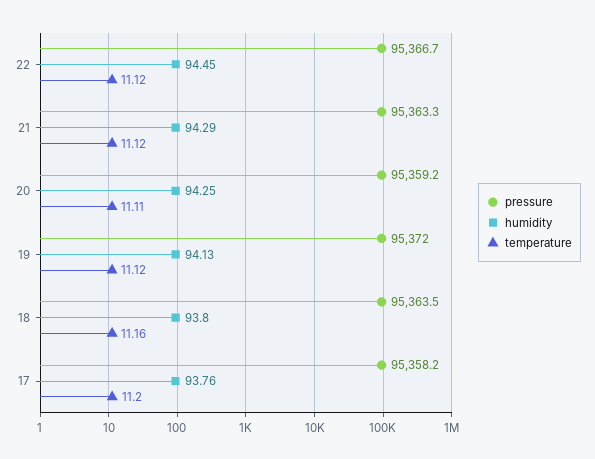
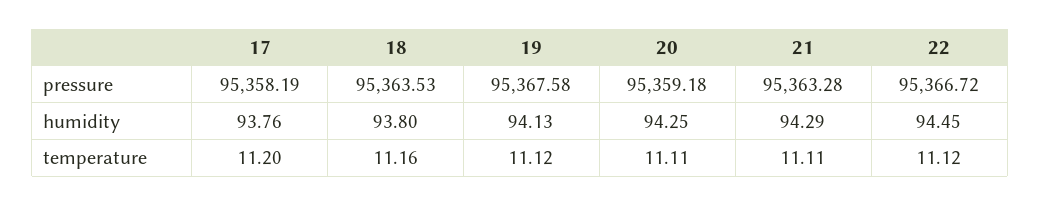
temperature, 21: 11.12 -> 11.11
pressure, 19: 95372 -> 95367.58

